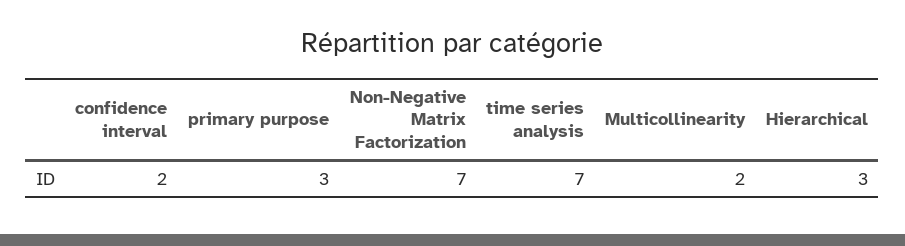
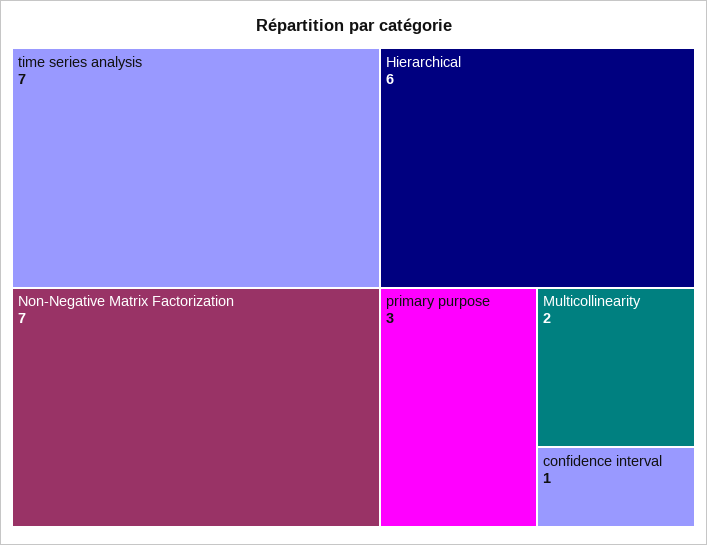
confidence interval: 2 -> 1
Hierarchical: 3 -> 6

